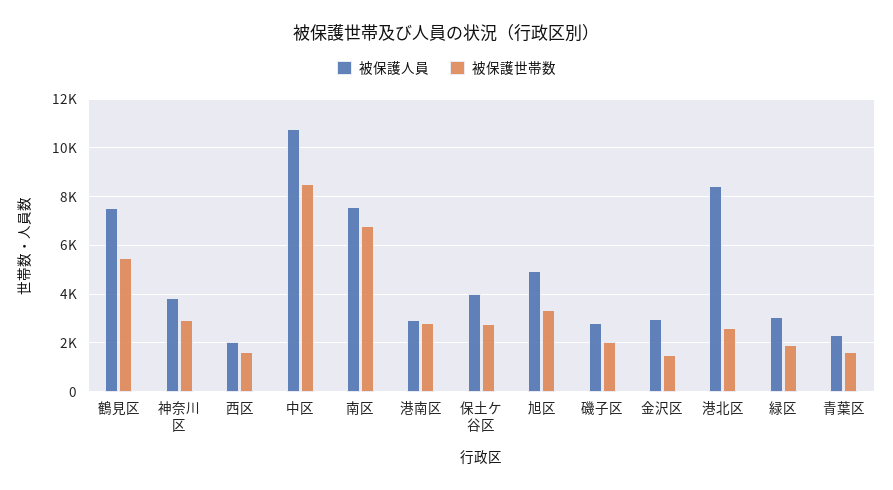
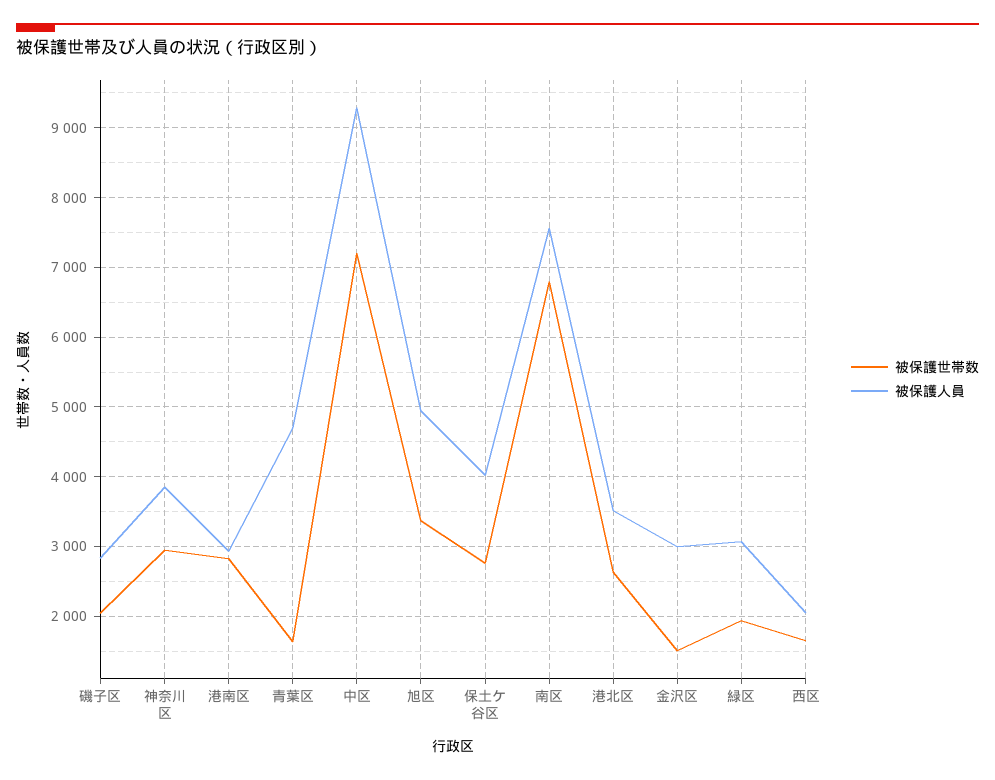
被保護人員, 鶴見区: 7500 -> none
被保護世帯数, 鶴見区: 5500 -> none
被保護人員, 中区: 10750 -> 9300
被保護世帯数, 中区: 8500 -> 7200
被保護人員, 港北区: 8500 -> 3500
被保護人員, 青葉区: 2250 -> 4700

